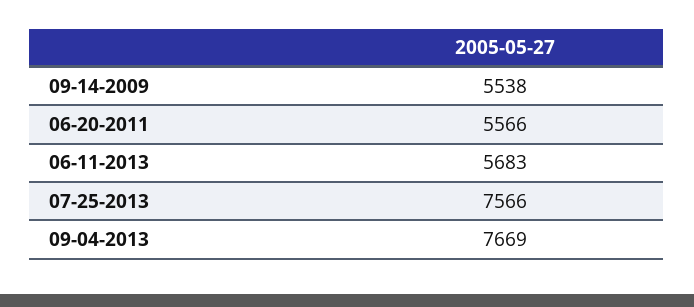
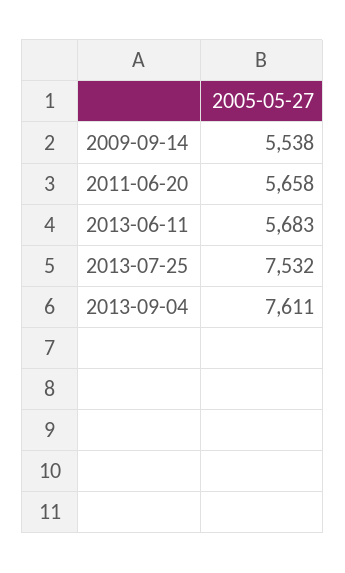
06-20-2011: 5566 -> 5658
07-25-2013: 7566 -> 7532
09-04-2013: 7669 -> 7611

